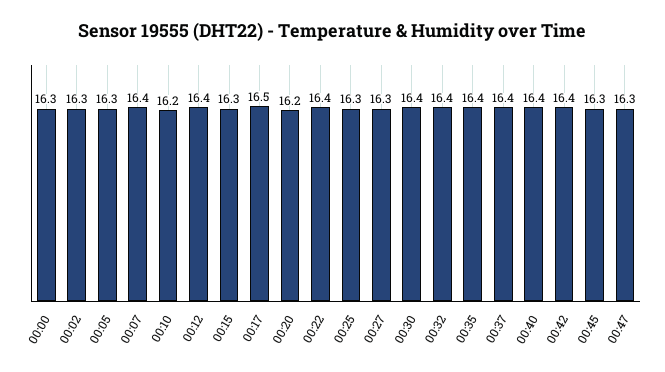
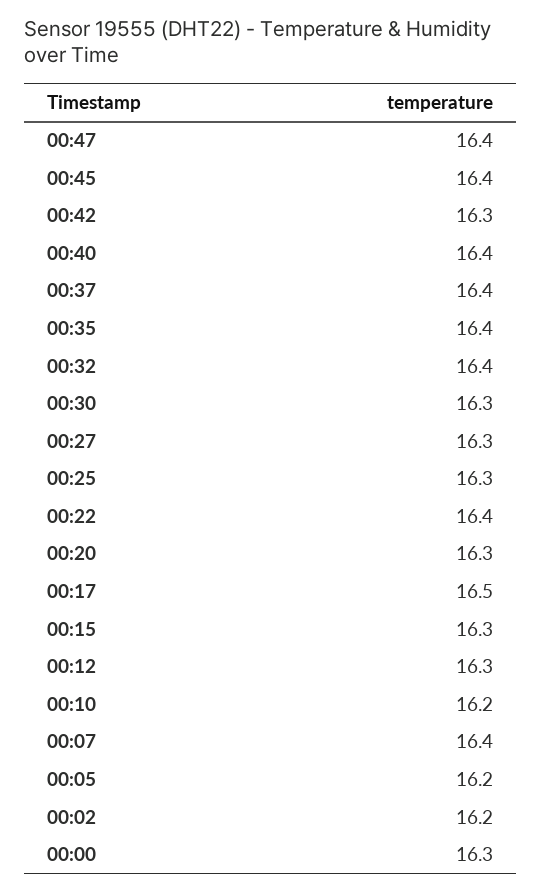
00:02: 16.3 -> 16.2
00:05: 16.3 -> 16.2
00:12: 16.4 -> 16.3
00:20: 16.2 -> 16.3
00:30: 16.4 -> 16.3
00:42: 16.4 -> 16.3
00:45: 16.3 -> 16.4
00:47: 16.3 -> 16.4

